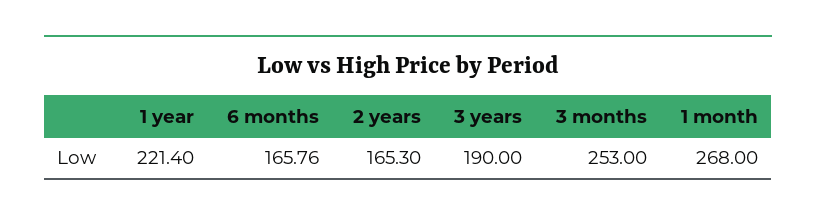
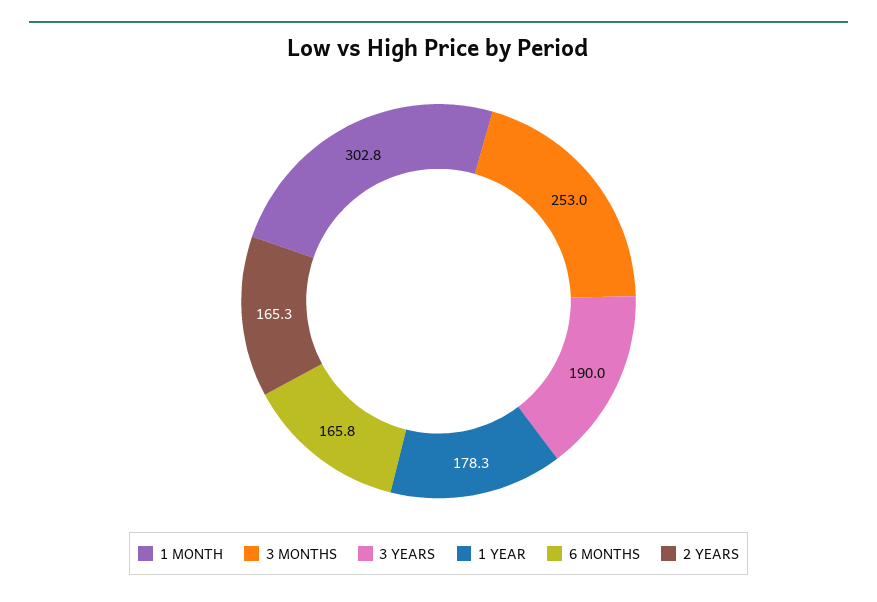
1 year: 221.4 -> 178.3
1 month: 268 -> 302.8

